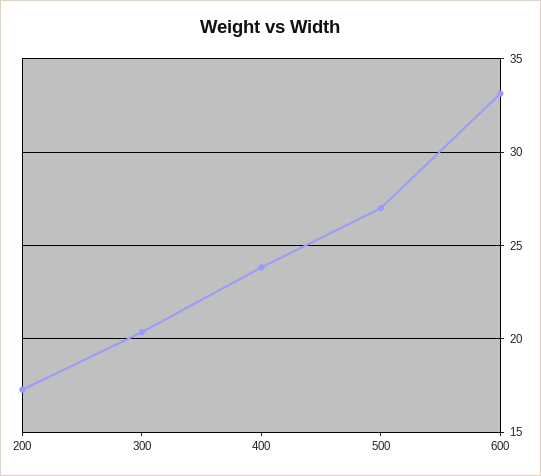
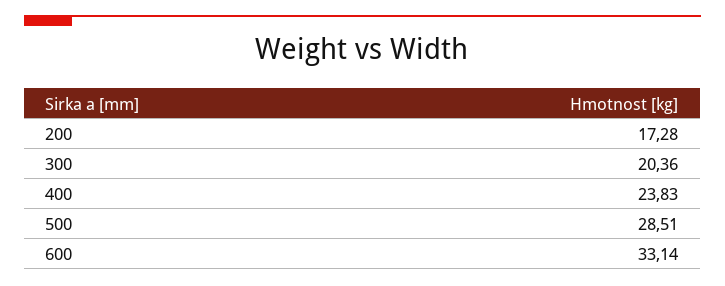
500: 27 -> 28.51

